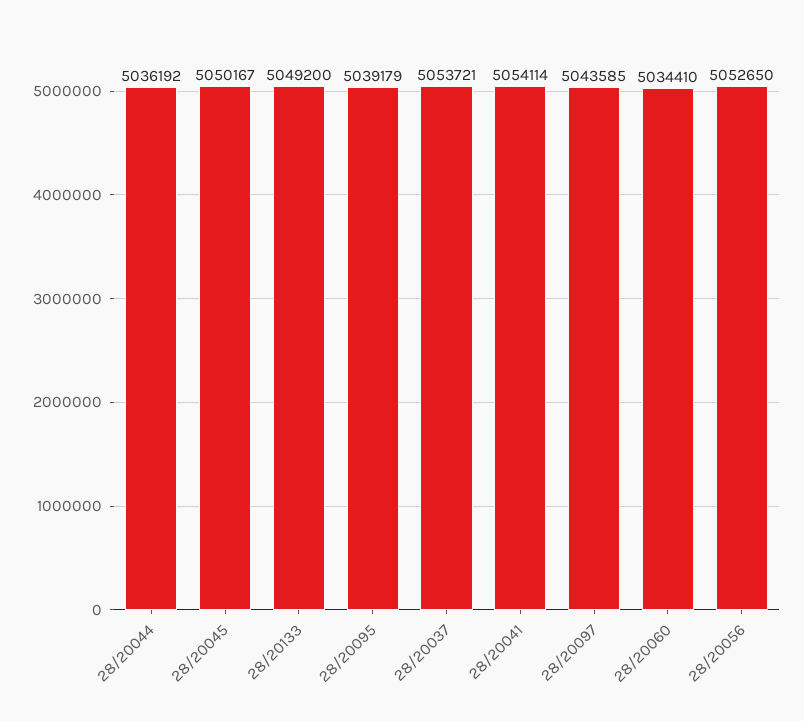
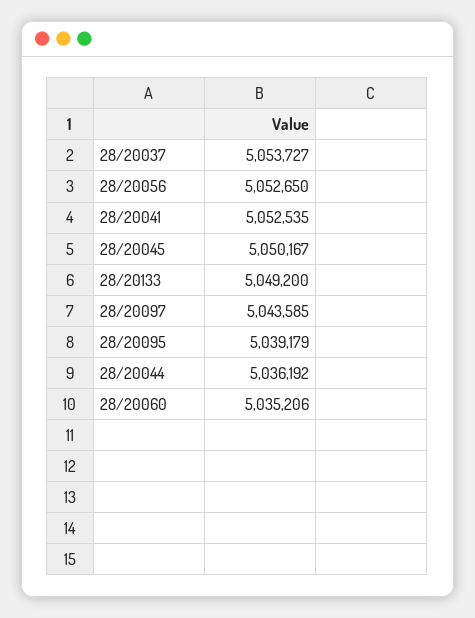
28/20037: 5053721 -> 5053727
28/20041: 5054114 -> 5052535
28/20060: 5034410 -> 5035206

